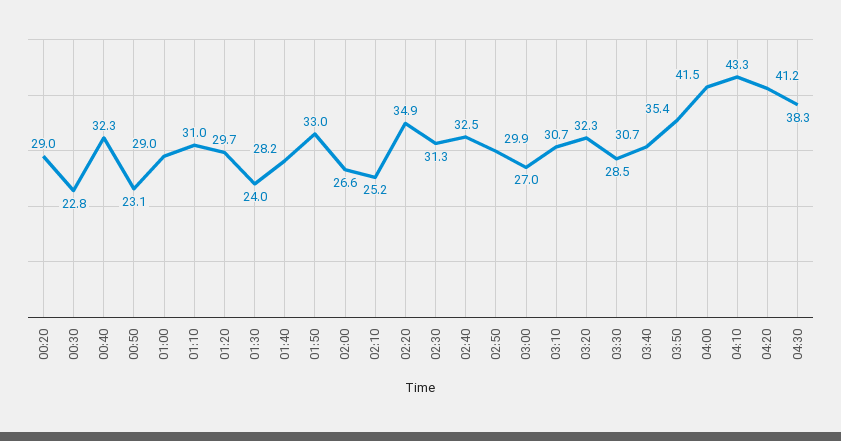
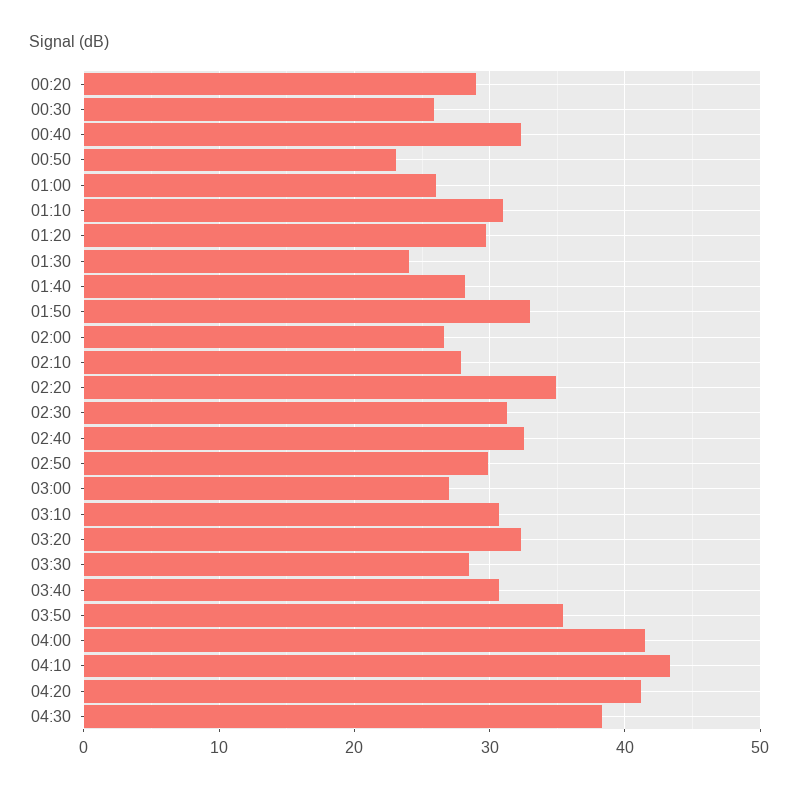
00:30: 22.8 -> 26
01:00: 29 -> 26
02:10: 25.2 -> 28

